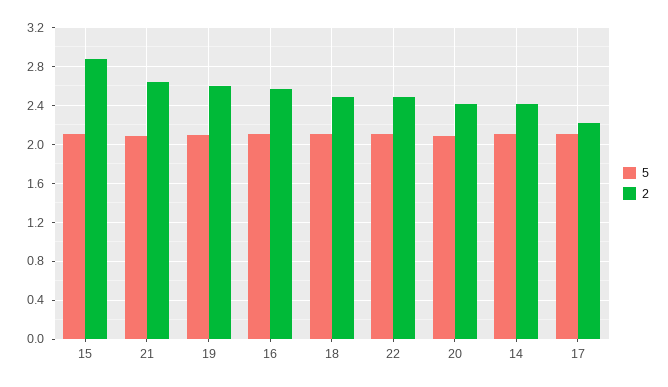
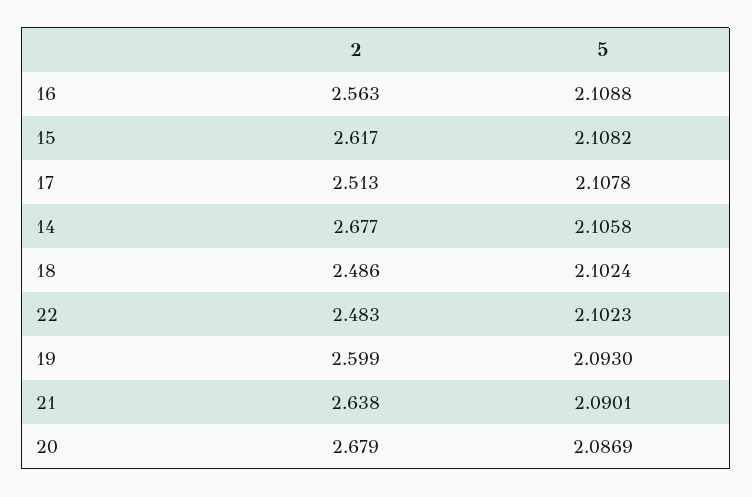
2, 15: 2.9 -> 2.617
2, 20: 2.4 -> 2.679
2, 14: 2.4 -> 2.677
2, 17: 2.2 -> 2.513

